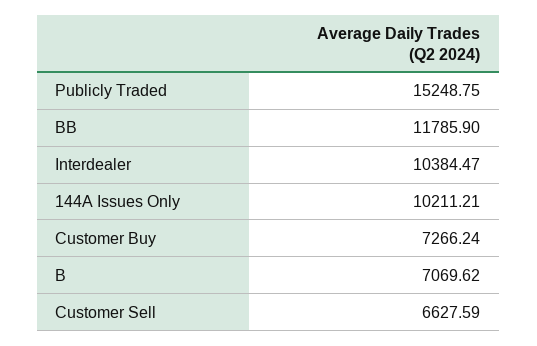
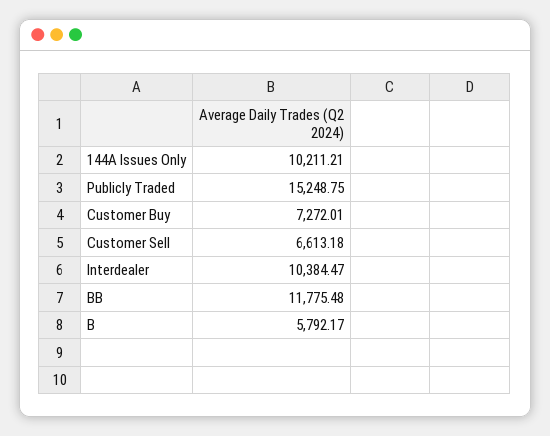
BB: 11785.9 -> 11775.48
Customer Buy: 7266.24 -> 7272.01
B: 7069.62 -> 5792.17
Customer Sell: 6627.59 -> 6613.18

